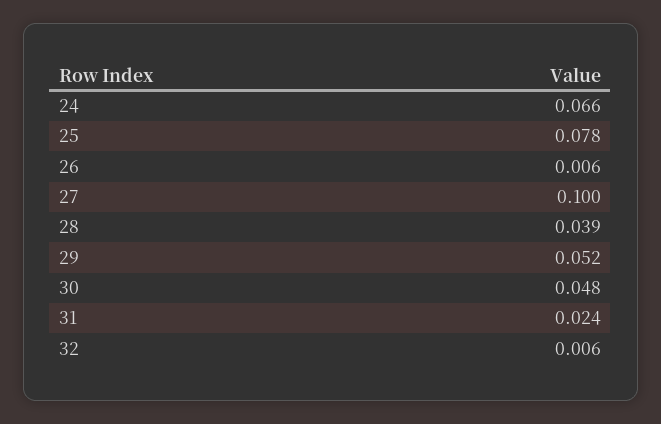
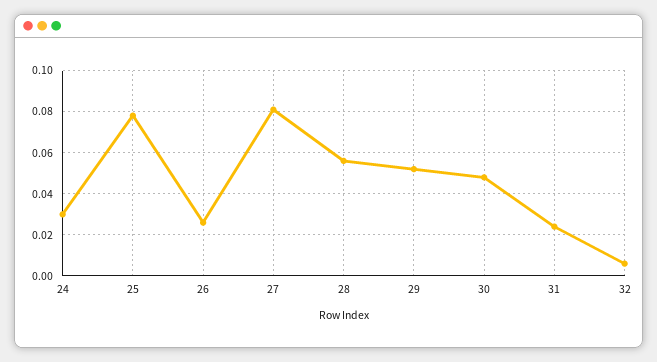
24: 0.066 -> 0.03
26: 0.006 -> 0.025
27: 0.1 -> 0.08
28: 0.039 -> 0.055

